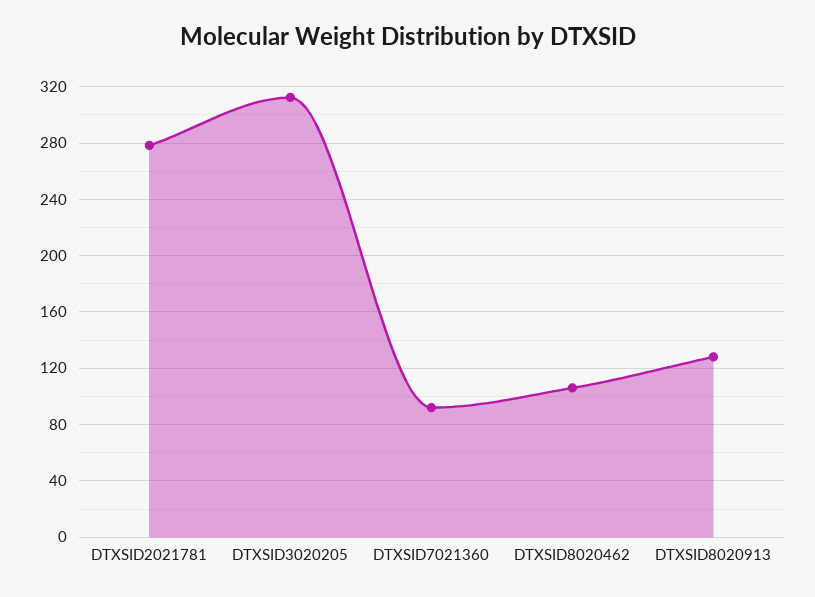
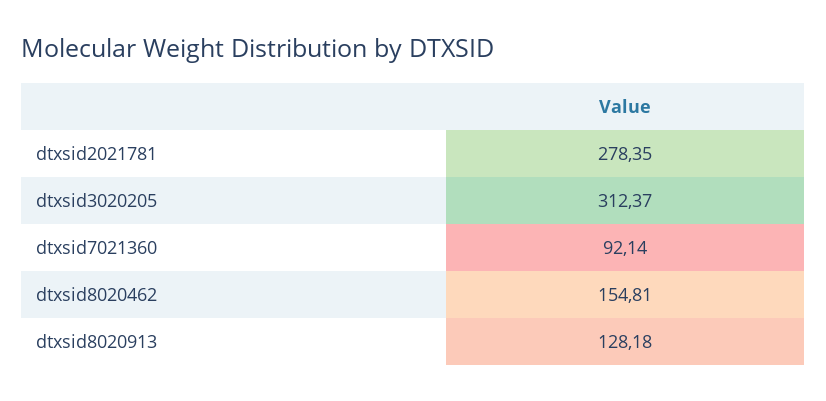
DTXSID8020462: 105 -> 154.81

